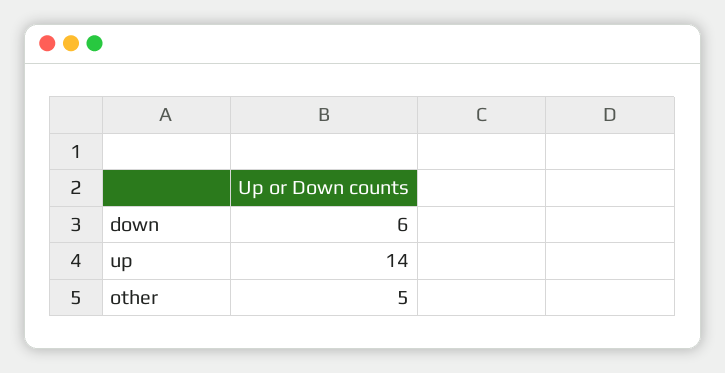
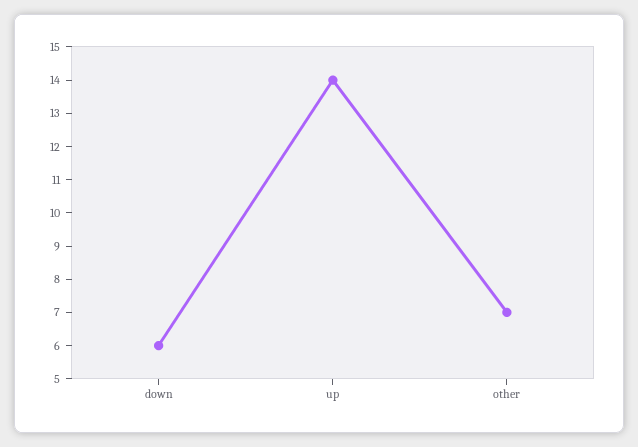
other: 5 -> 7

